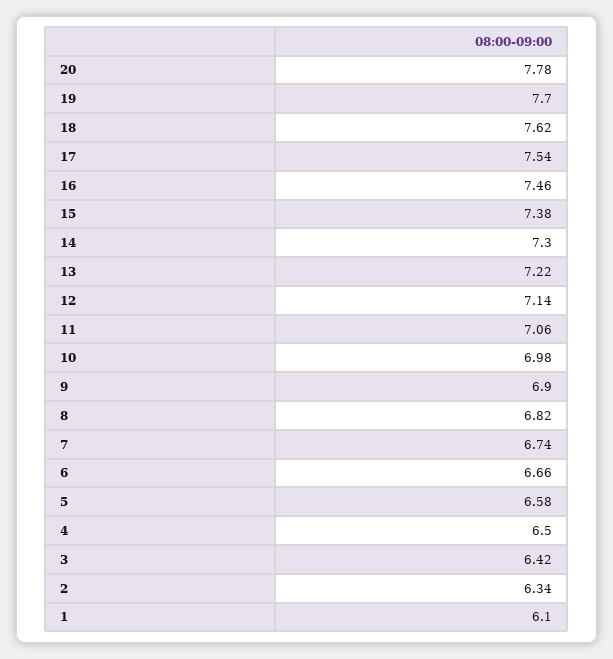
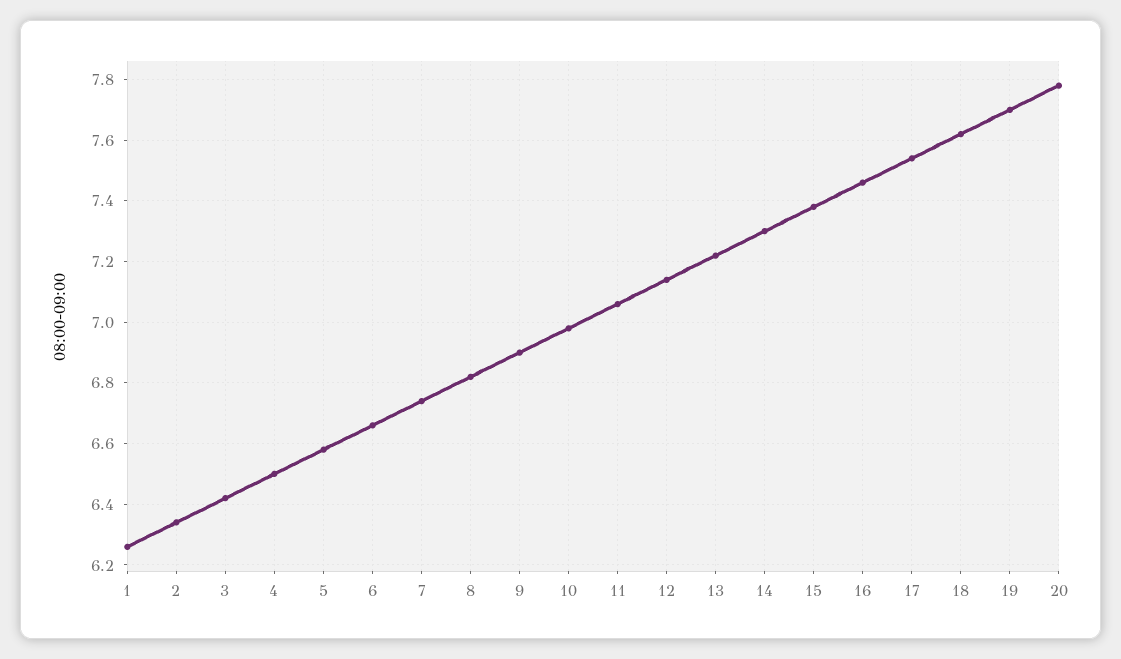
1: 6.1 -> 6.25

